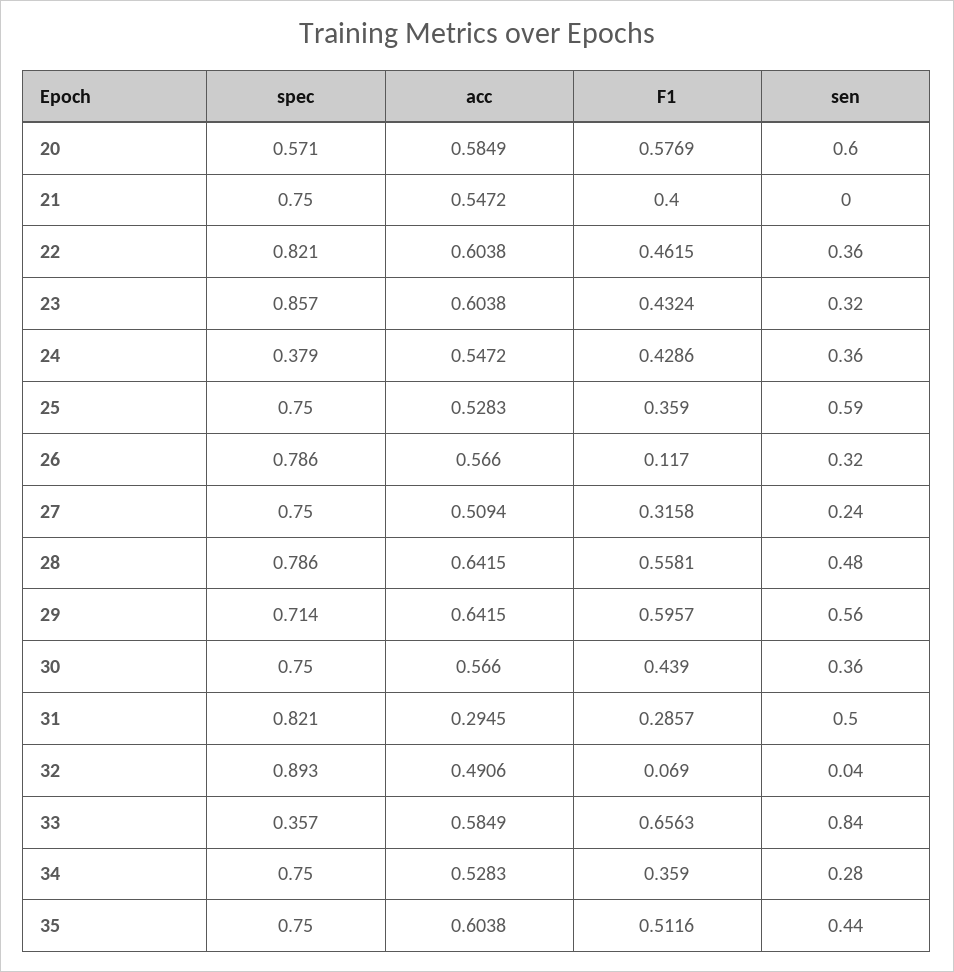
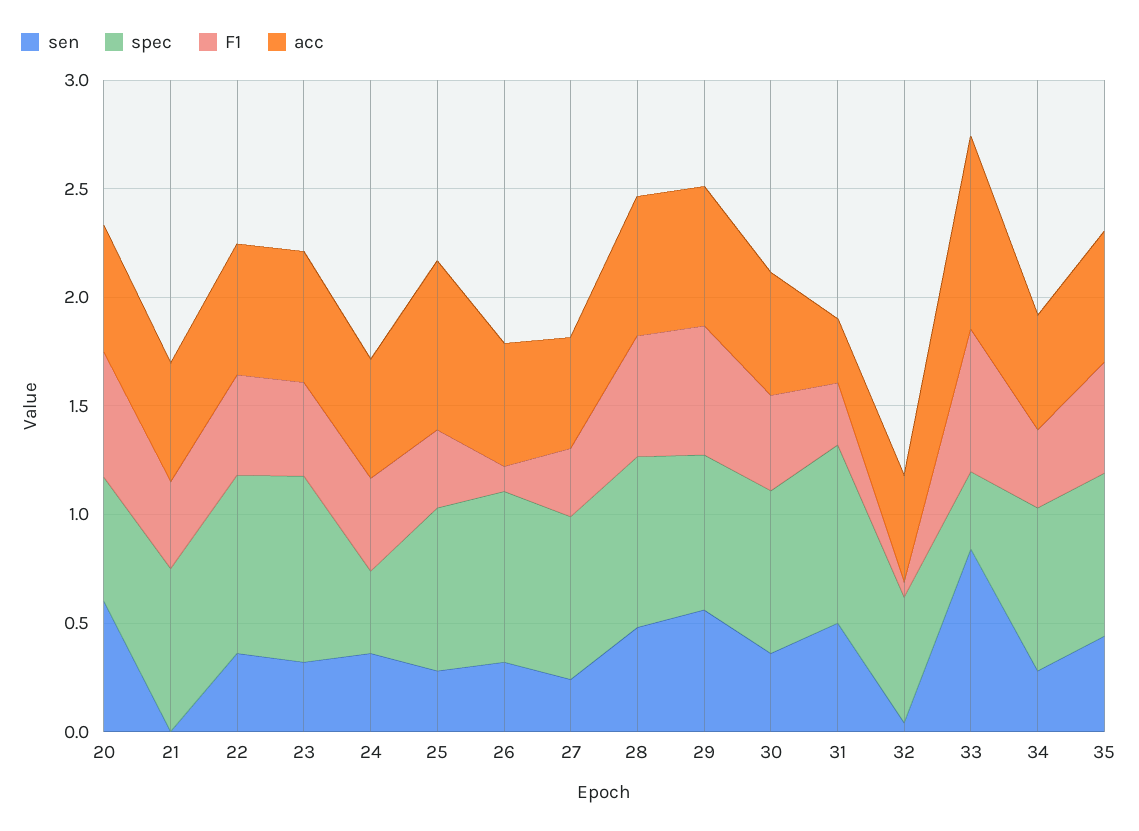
acc, 25: 0.5283 -> 0.8
sen, 25: 0.59 -> 0.3
spec, 32: 0.893 -> 0.6
acc, 33: 0.5849 -> 0.9

